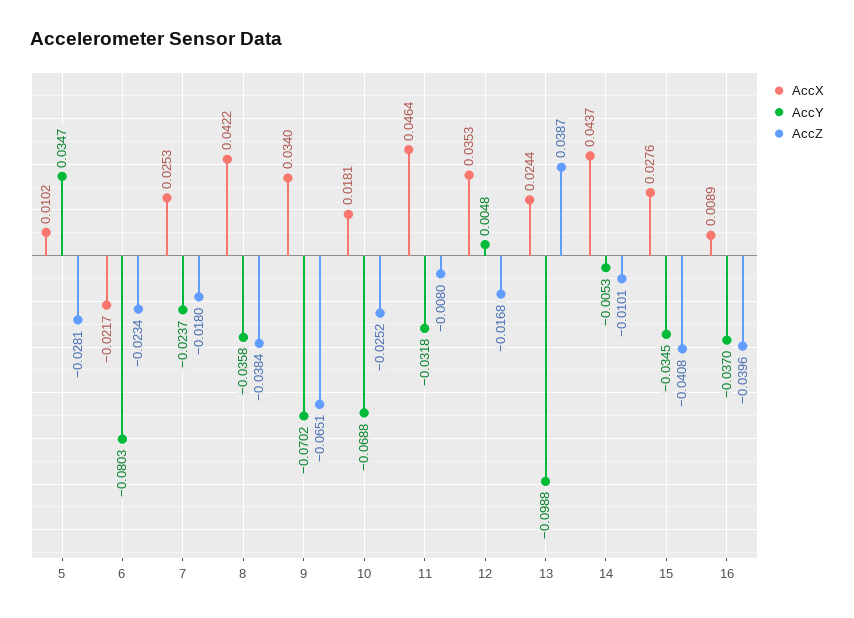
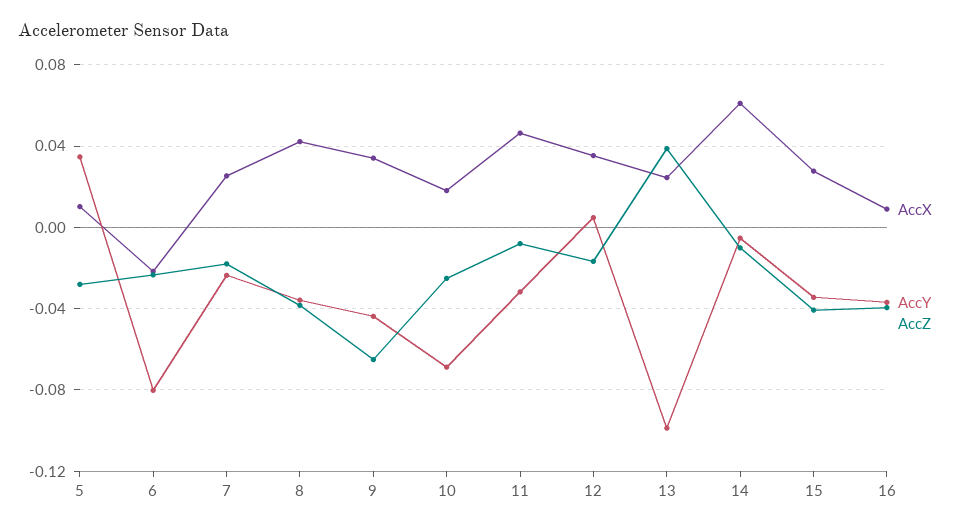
AccY, 9: -0.0702 -> -0.045
AccX, 14: 0.0437 -> 0.06

